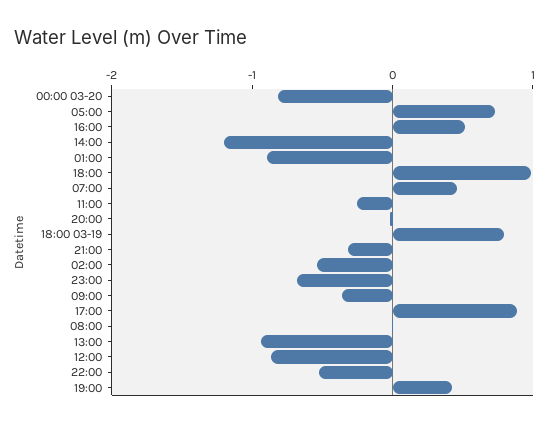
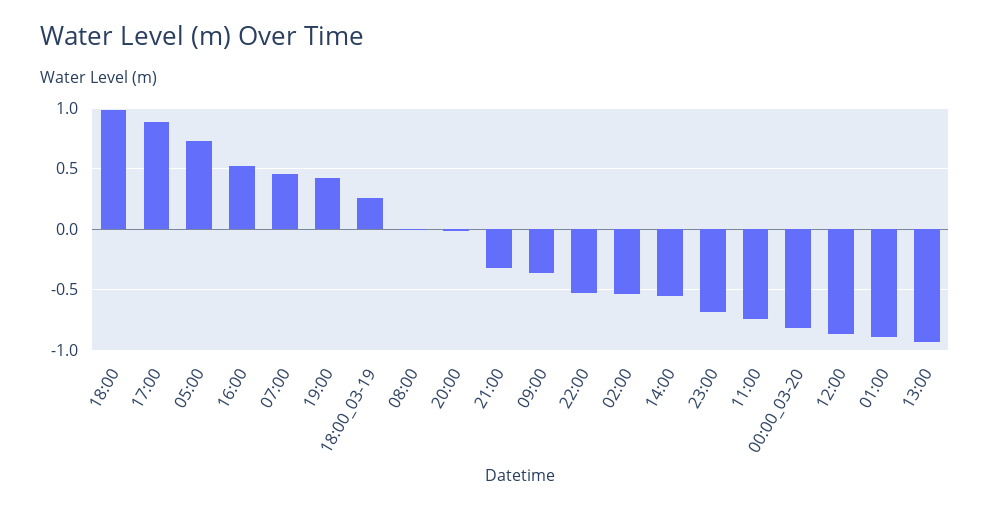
14:00: -1.2 -> -0.55
11:00: -0.2 -> -0.75
18:00 03-19: 0.8 -> 0.25

